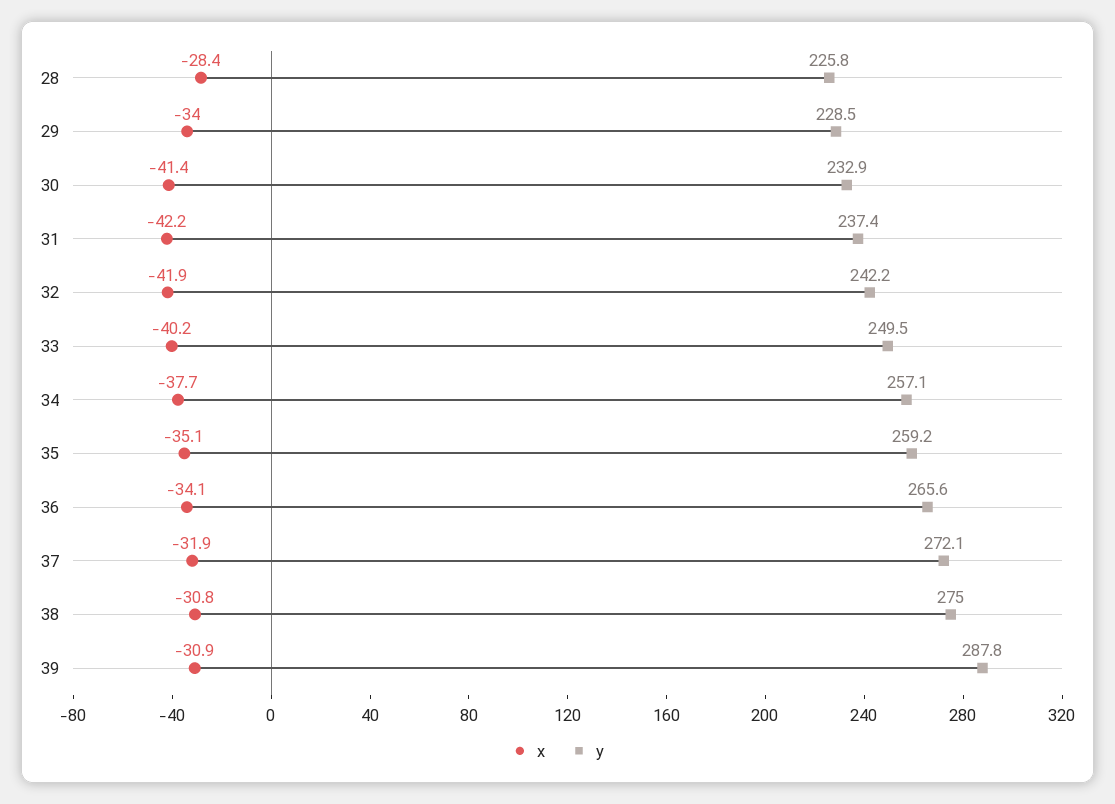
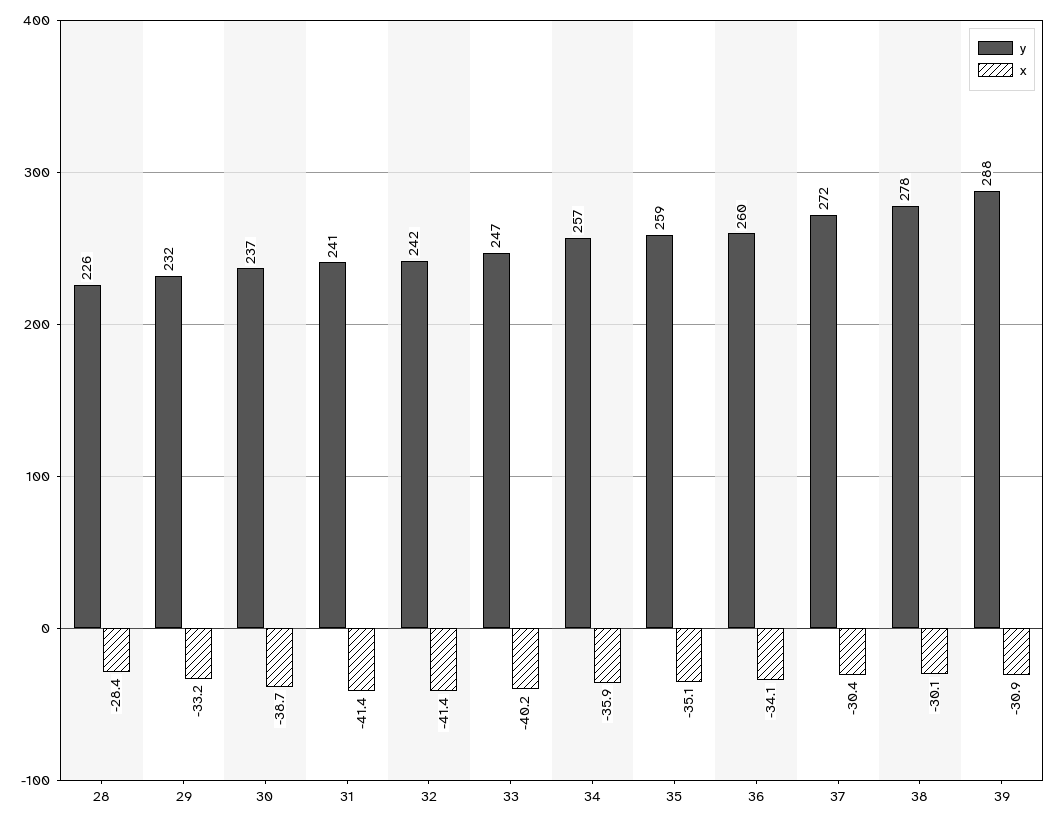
x, 29: -34 -> -33.2
y, 29: 228.5 -> 232
x, 30: -41.4 -> -38.7
y, 30: 232.9 -> 237
x, 31: -42.2 -> -41.4
y, 31: 237.4 -> 241
x, 32: -41.9 -> -41.4
y, 33: 249.5 -> 247
x, 34: -37.7 -> -35.9
y, 36: 265.6 -> 260
x, 37: -31.9 -> -30.4
x, 38: -30.8 -> -30.1
y, 38: 275 -> 278

